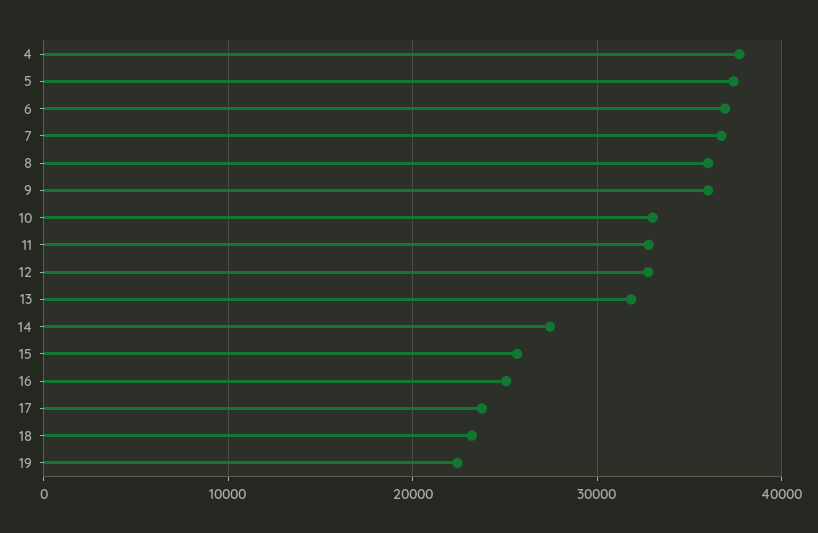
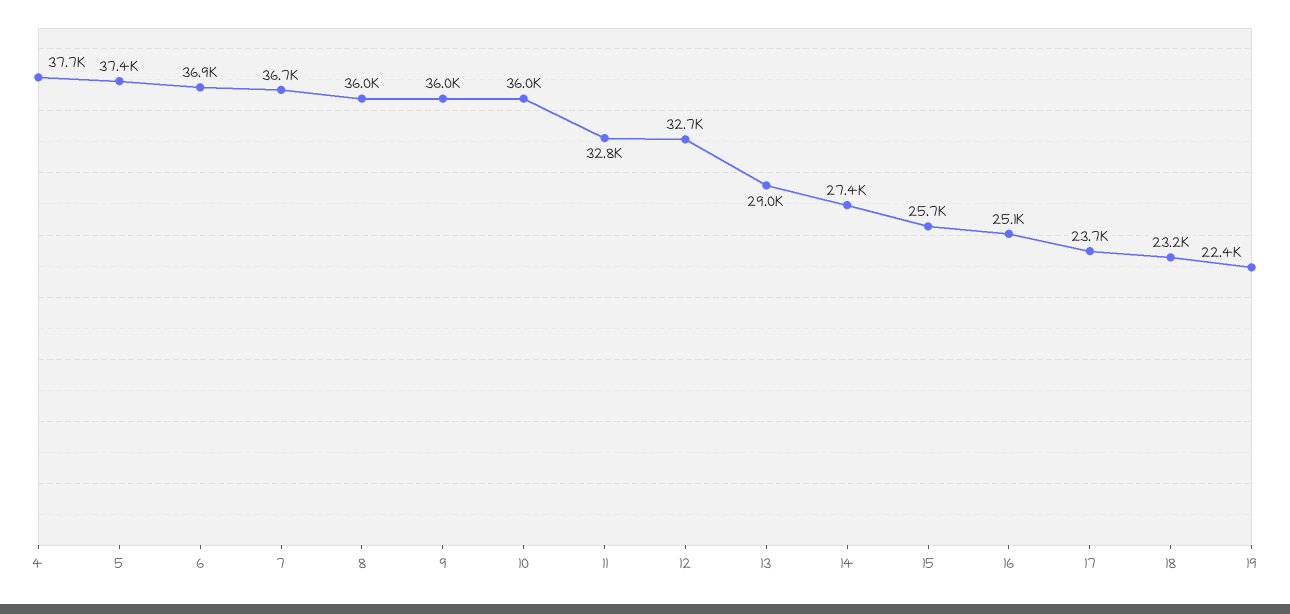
10: 33000 -> 36000
13: 32000 -> 29000

